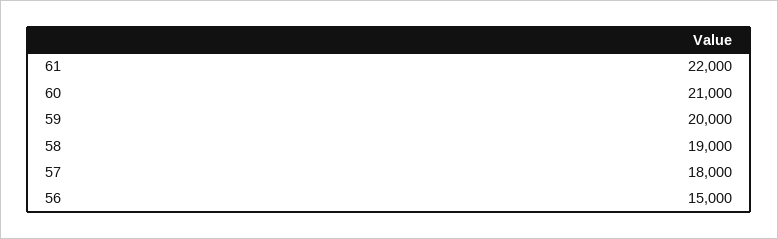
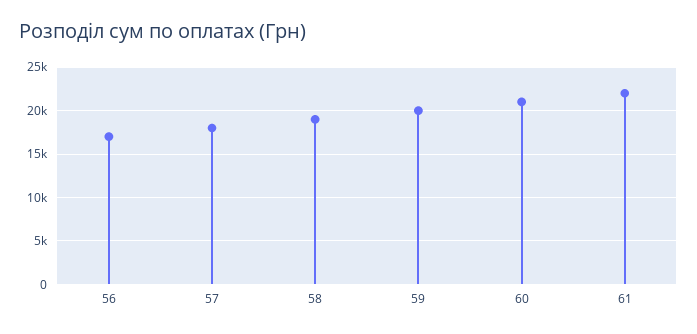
56: 15000 -> 17000

